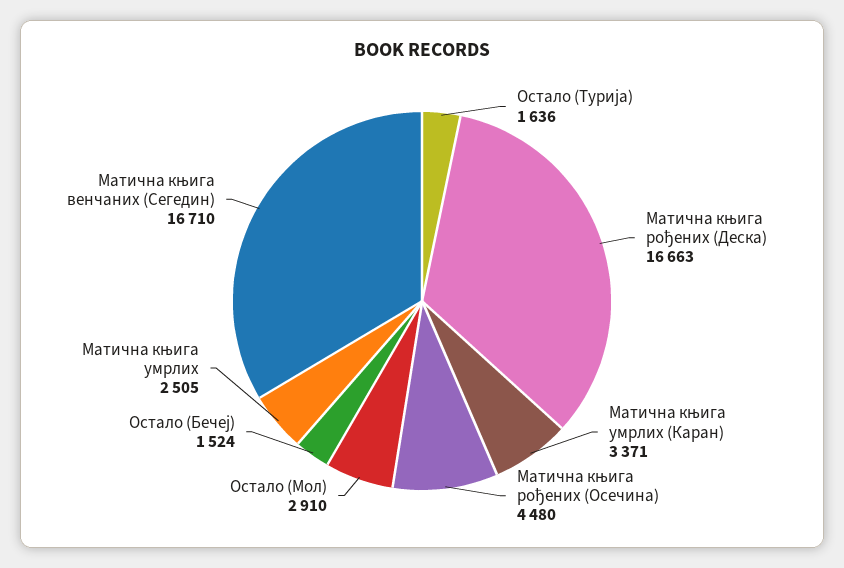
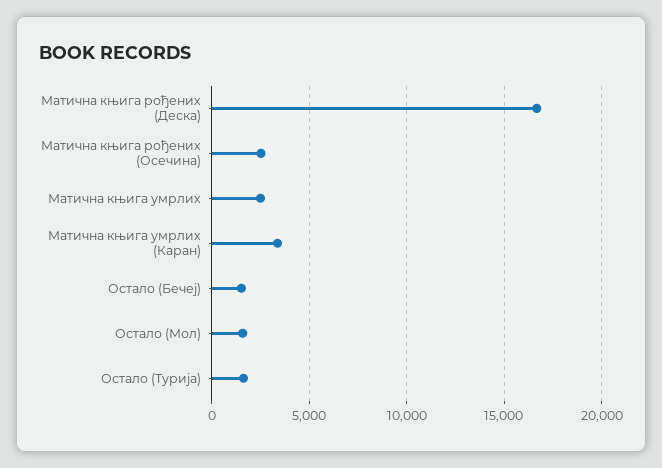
Матична књига рођених (Осечина): 4480 -> 2500
Остало (Мол): 2910 -> 1500
Матична књига венчаних (Сегедин): 16710 -> none

